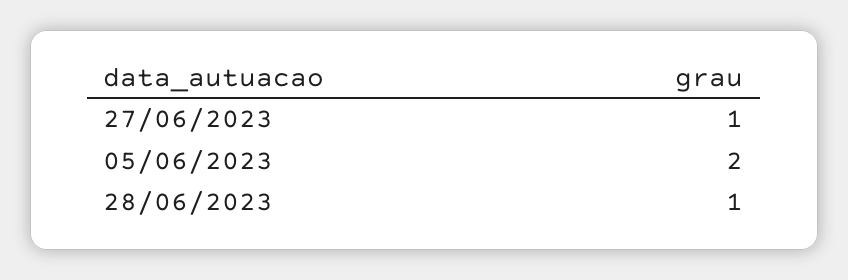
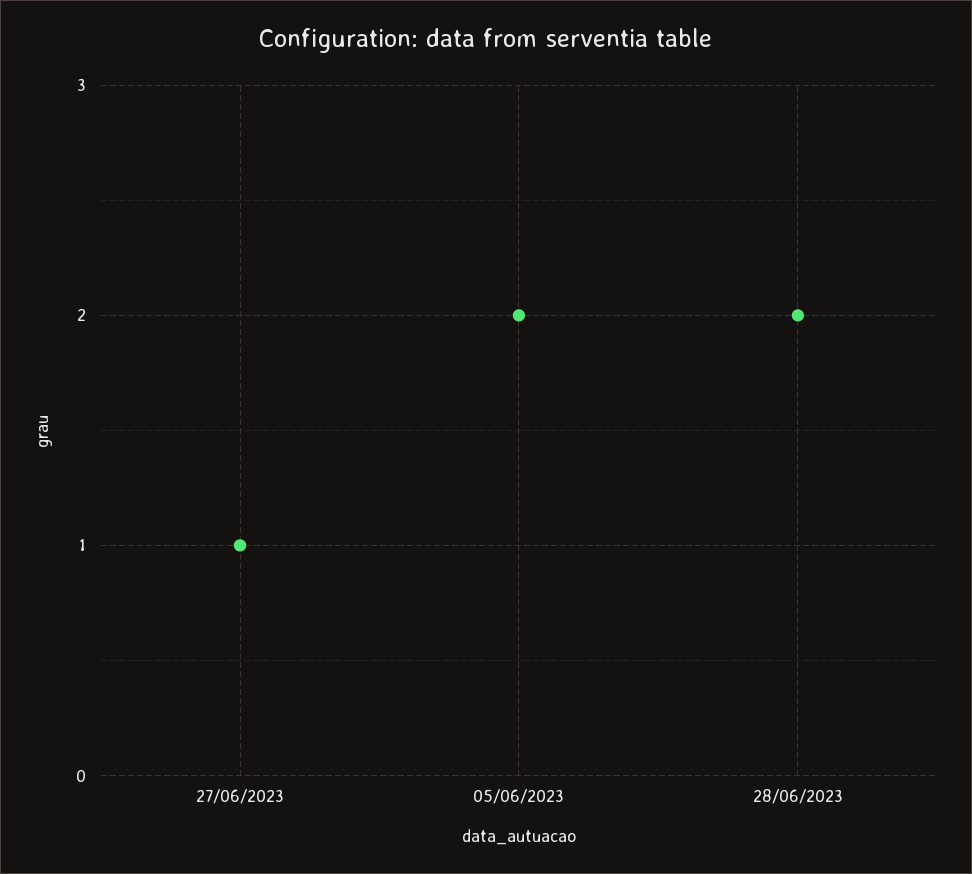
28/06/2023: 1 -> 2

